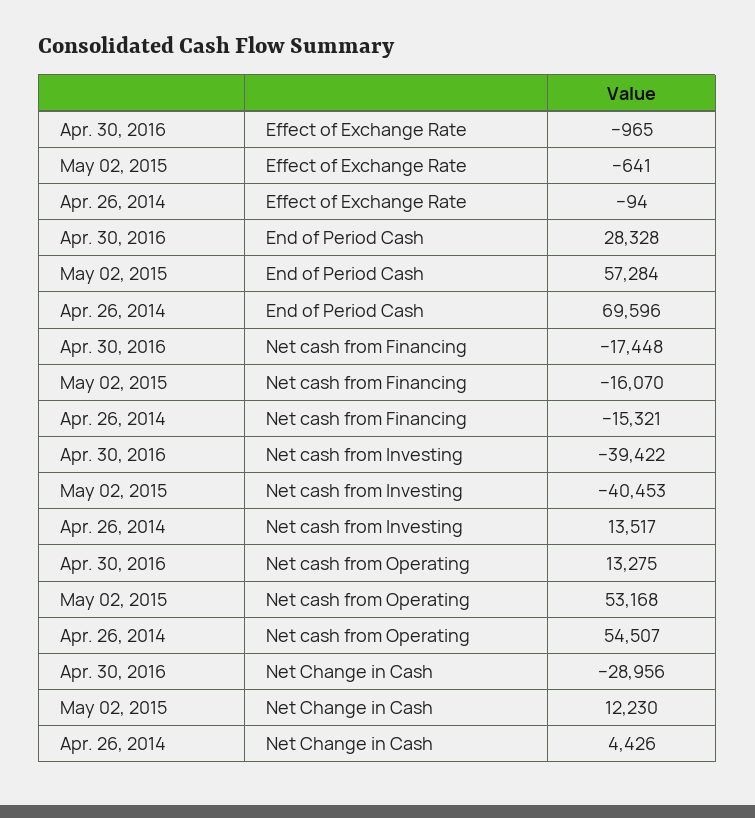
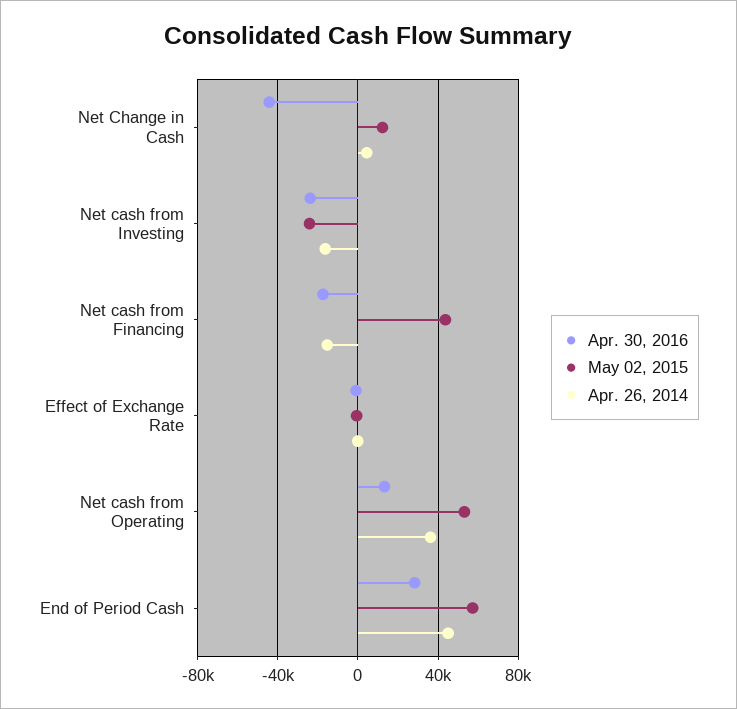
Apr. 26, 2014, End of Period Cash: 69596 -> 45000
May 02, 2015, Net cash from Financing: -16070 -> 45000
Apr. 30, 2016, Net cash from Investing: -39422 -> -25000
May 02, 2015, Net cash from Investing: -40453 -> -25000
Apr. 26, 2014, Net cash from Investing: 13517 -> -15000
Apr. 26, 2014, Net cash from Operating: 54507 -> 35000
Apr. 30, 2016, Net Change in Cash: -28956 -> -45000

